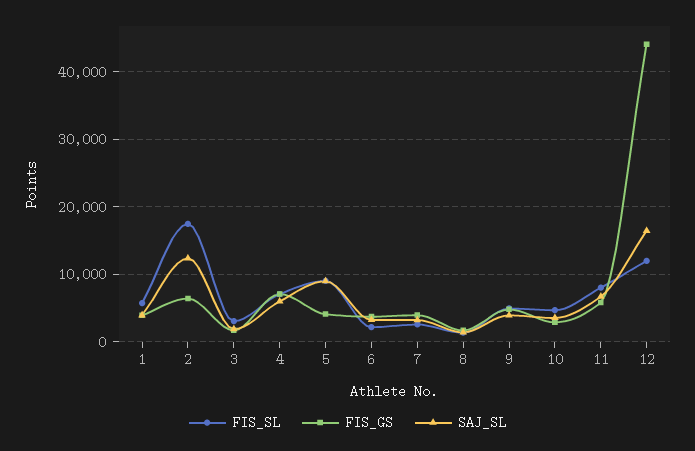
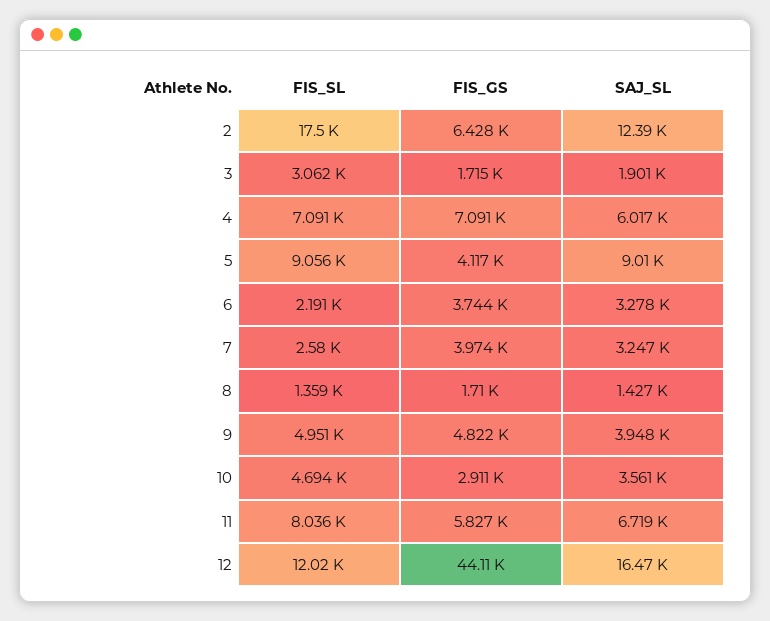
FIS_SL, 1: 6000 -> none
FIS_GS, 1: 4000 -> none
SAJ_SL, 1: 4000 -> none

